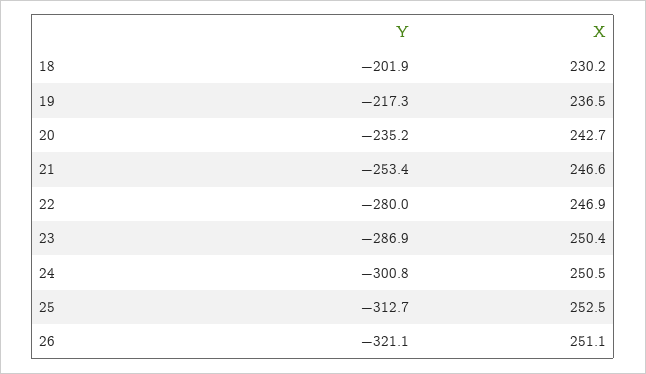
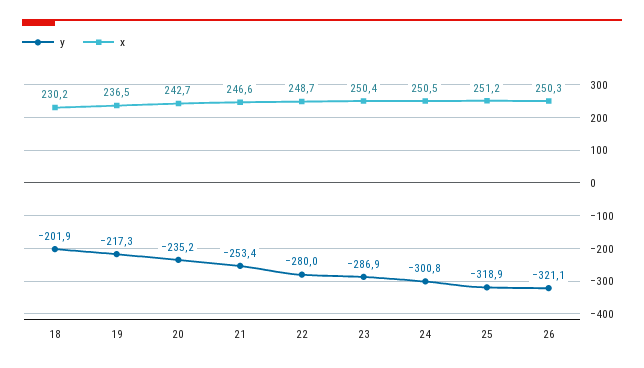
X, 22: 246.9 -> 248.7
Y, 25: -312.7 -> -318.9
X, 25: 252.5 -> 251.2
X, 26: 251.1 -> 250.3

